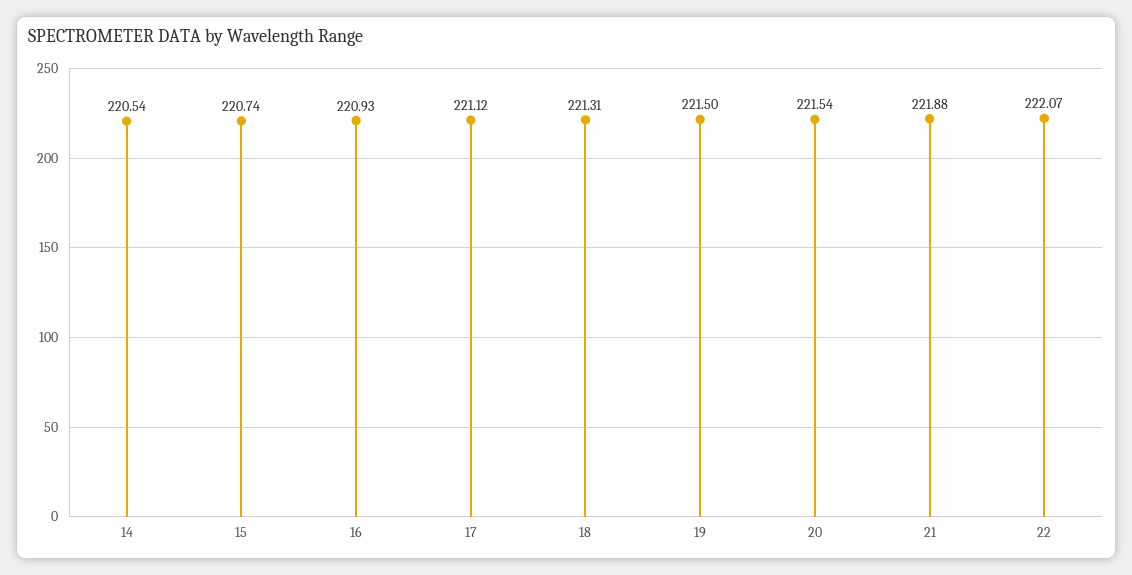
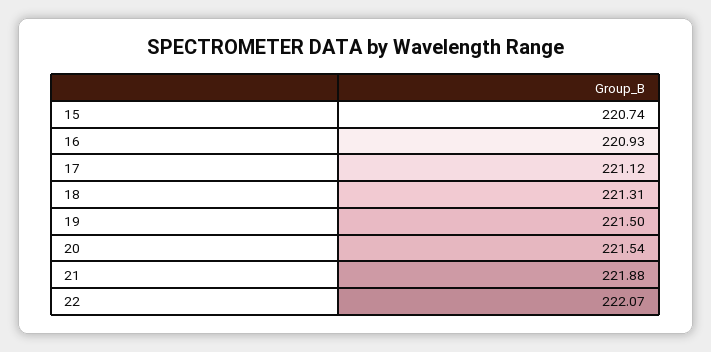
14: 220.54 -> none

